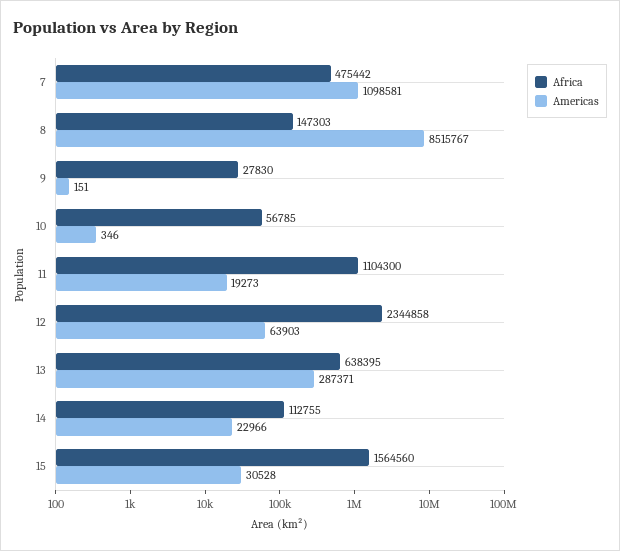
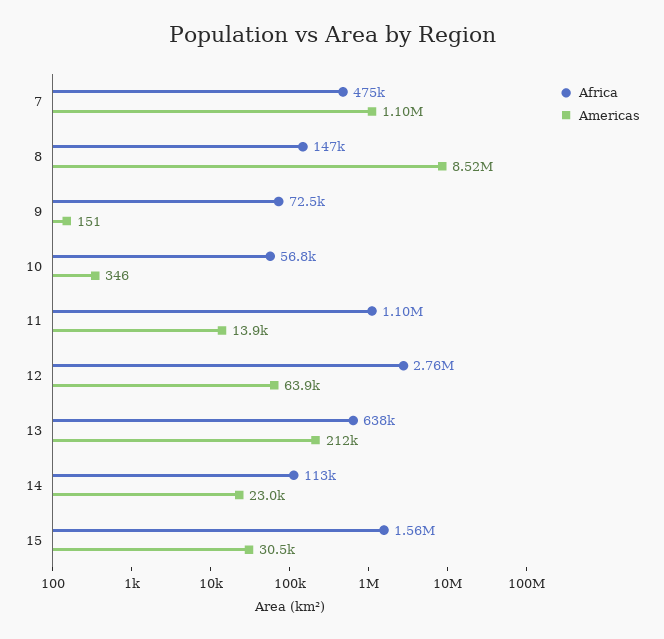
Africa, 9: 27830 -> 72500
Americas, 11: 19273 -> 13900
Africa, 12: 2344858 -> 2760000
Americas, 13: 287371 -> 212000

